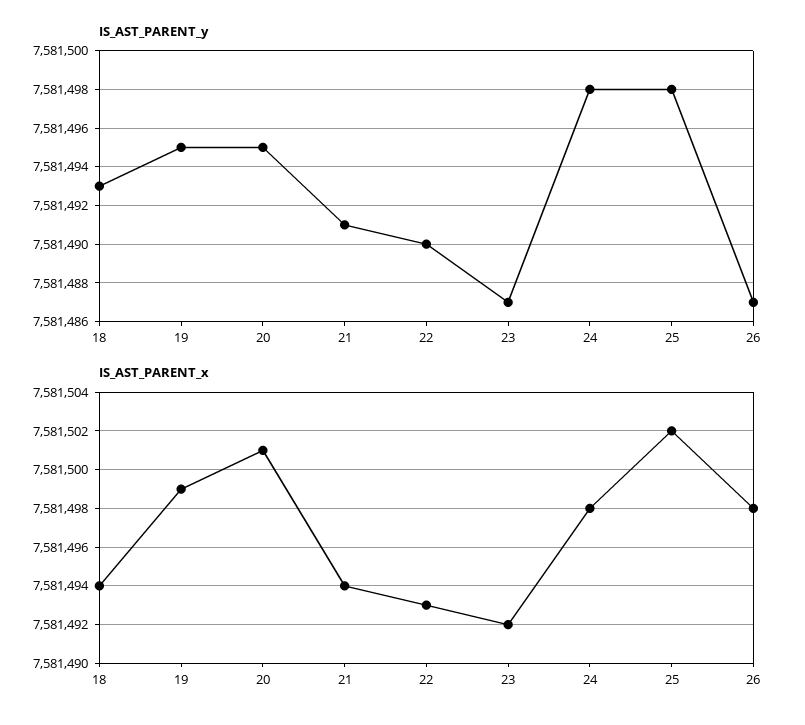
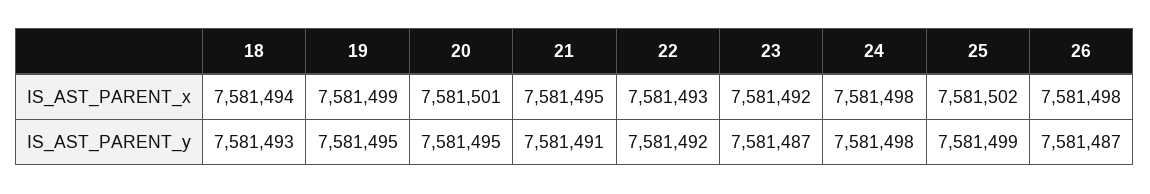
IS_AST_PARENT_y, 22: 7581490 -> 7581492
IS_AST_PARENT_y, 25: 7581498 -> 7581499
IS_AST_PARENT_x, 21: 7581494 -> 7581495

